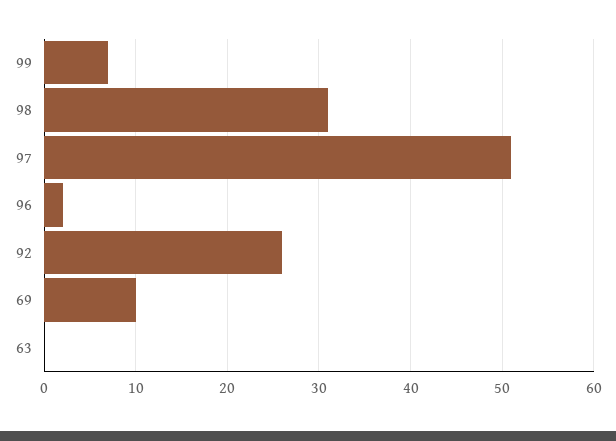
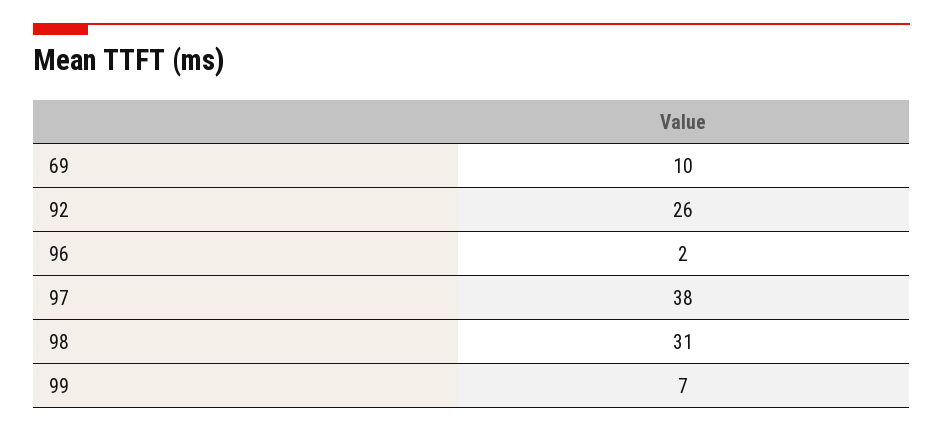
97: 51 -> 38
63: 0 -> none

